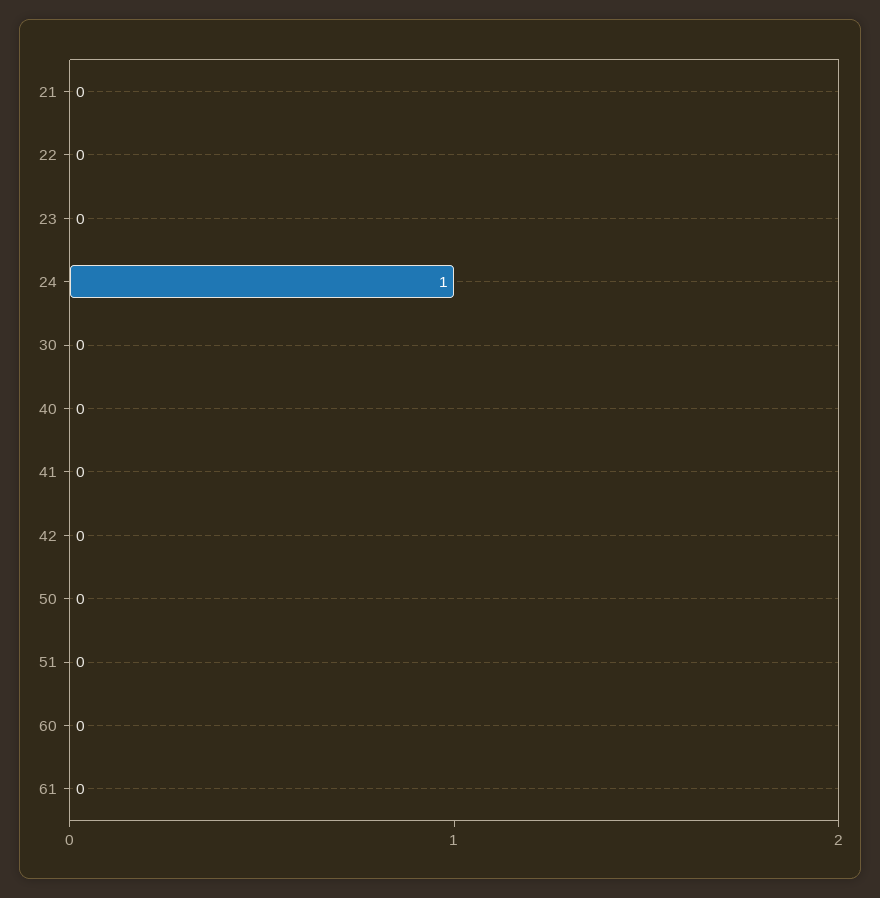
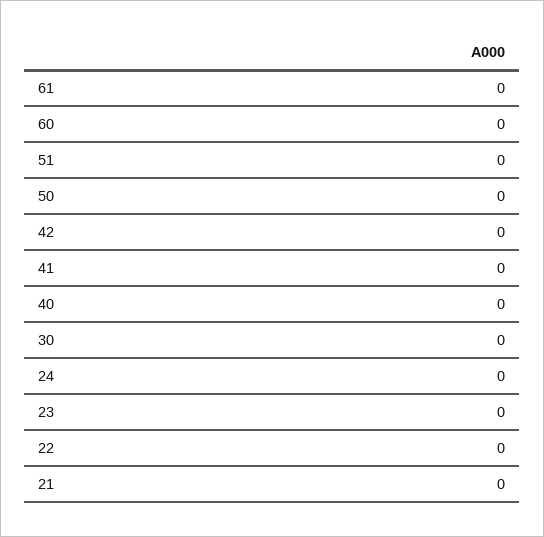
24: 1 -> 0

